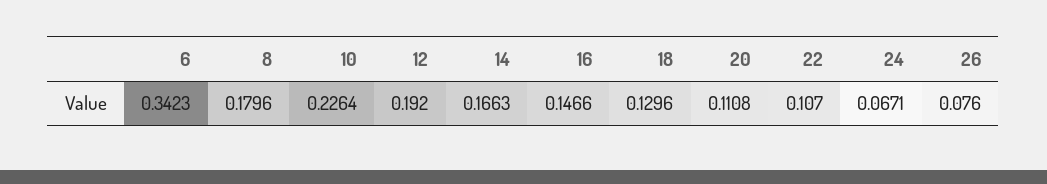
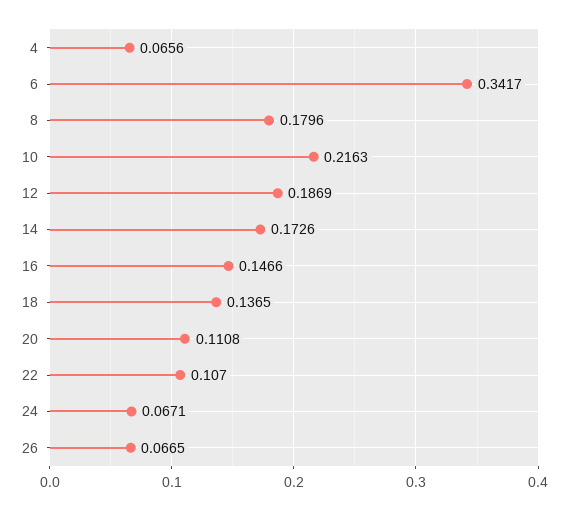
6: 0.3423 -> 0.3417
10: 0.2264 -> 0.2163
12: 0.192 -> 0.1869
14: 0.1663 -> 0.1726
18: 0.1296 -> 0.1365
26: 0.076 -> 0.0665
4: none -> 0.0656

